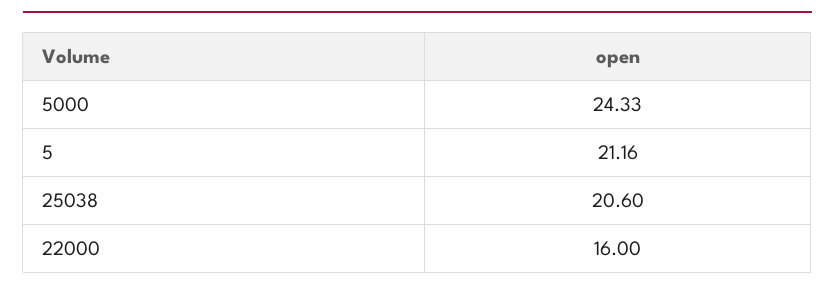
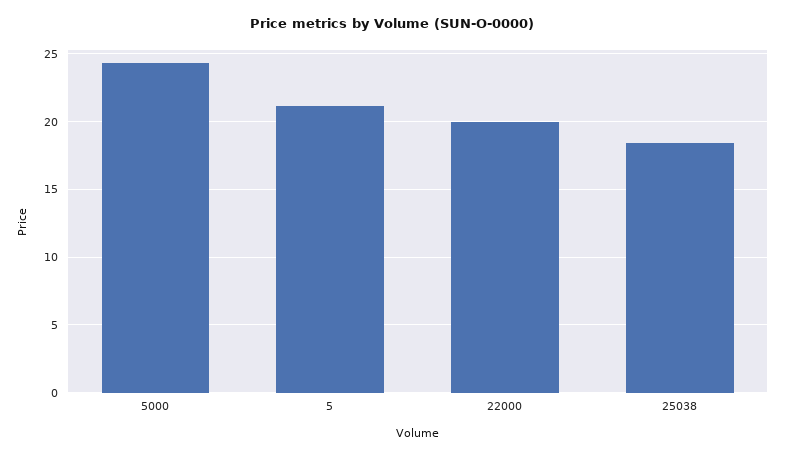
25038: 20.6 -> 18.5
22000: 16 -> 20

